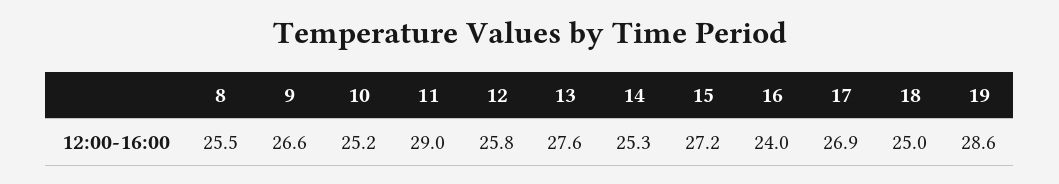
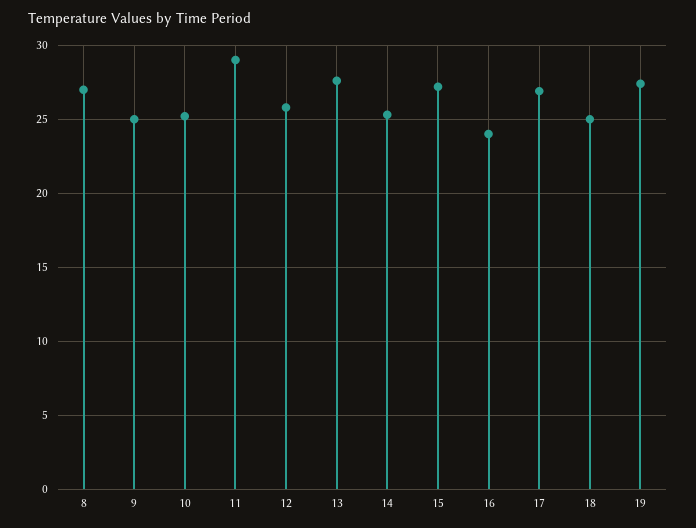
8: 25.5 -> 27
9: 26.6 -> 25
19: 28.6 -> 27.5

